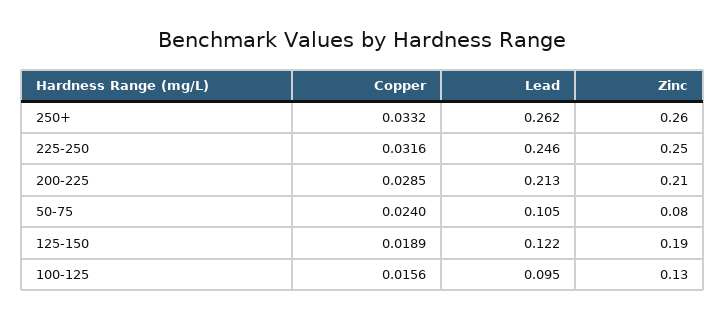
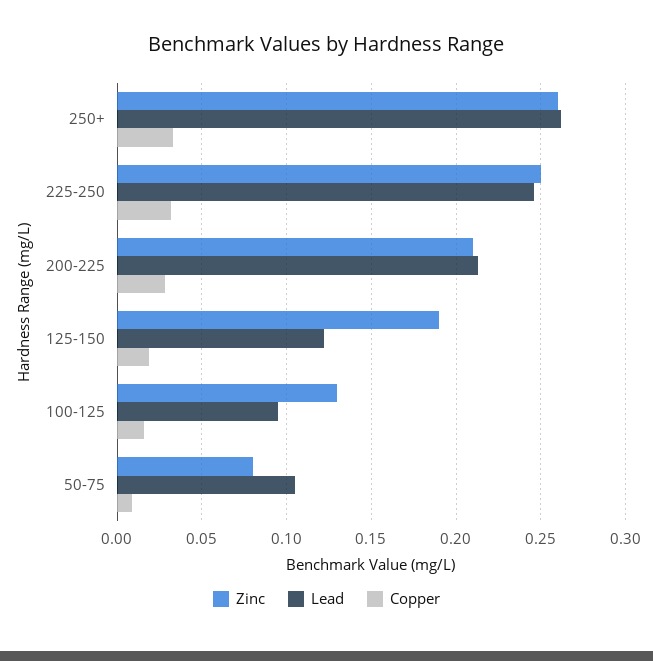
Copper, 50-75: 0.024 -> 0.01

